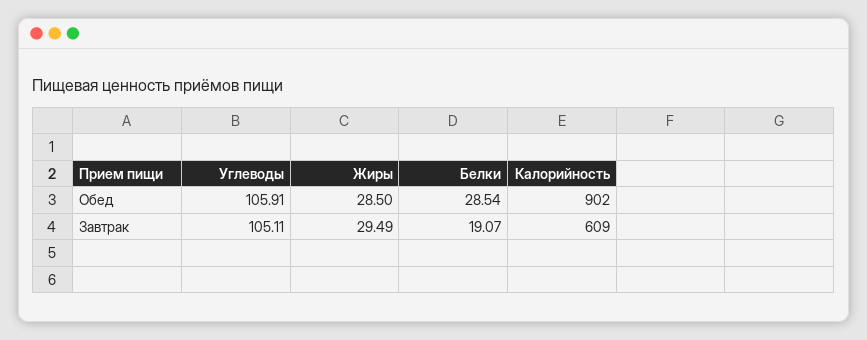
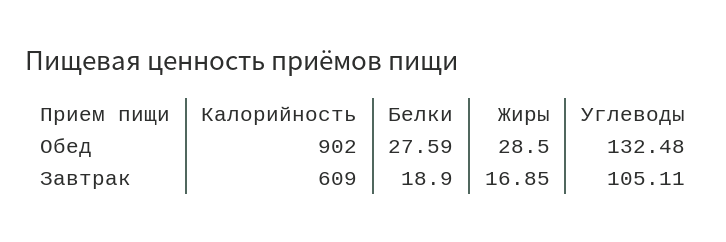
Углеводы, Обед: 105.91 -> 132.48
Белки, Обед: 28.54 -> 27.59
Жиры, Завтрак: 29.49 -> 16.85
Белки, Завтрак: 19.07 -> 18.9

